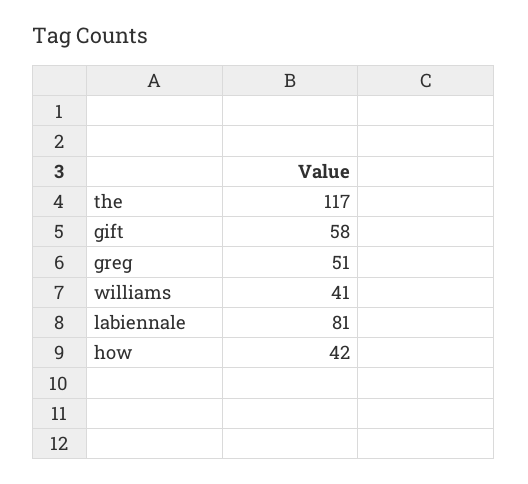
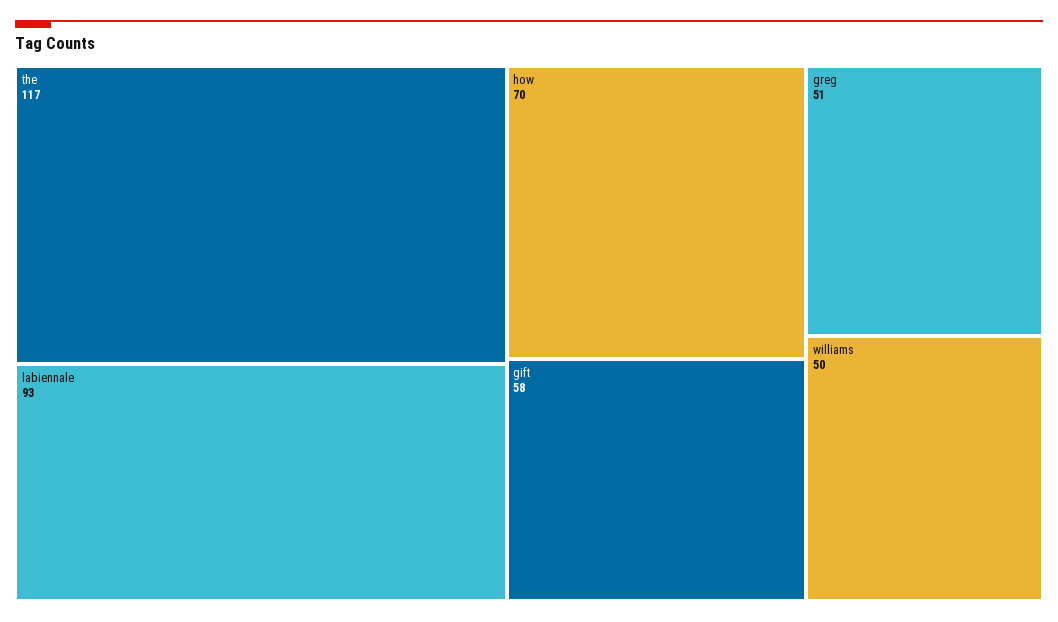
williams: 41 -> 50
labiennale: 81 -> 93
how: 42 -> 70

